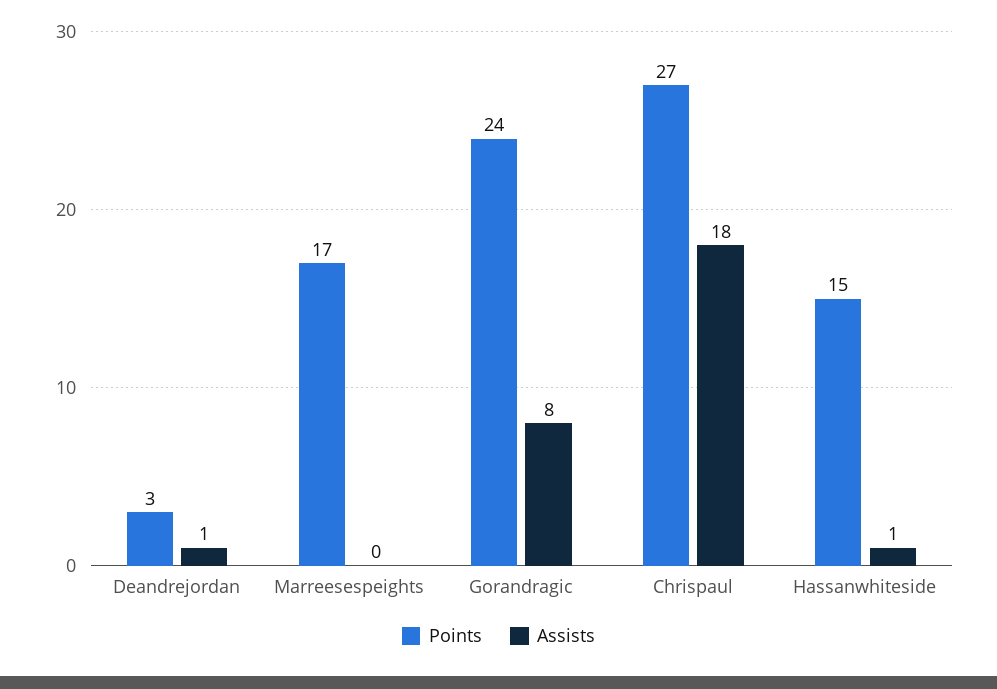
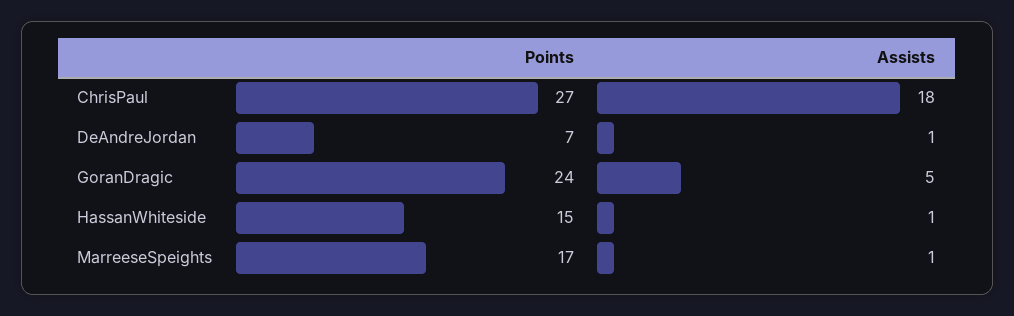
Points, Deandrejordan: 3 -> 7
Assists, Marreesespeights: 0 -> 1
Assists, Gorandragic: 8 -> 5

